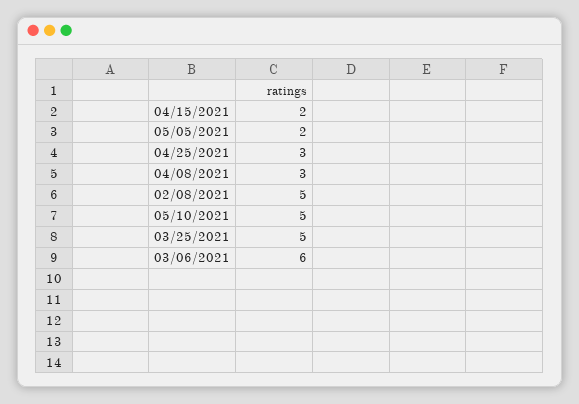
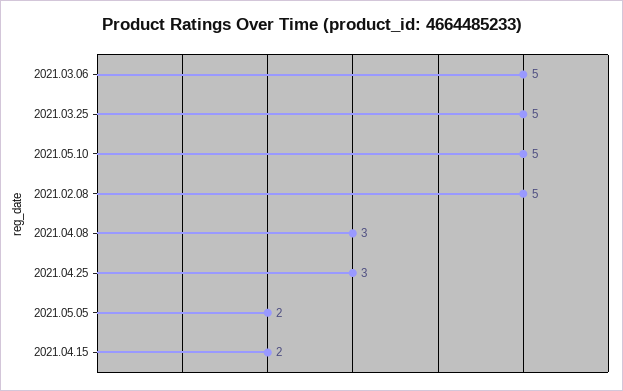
03/06/2021: 6 -> 5

